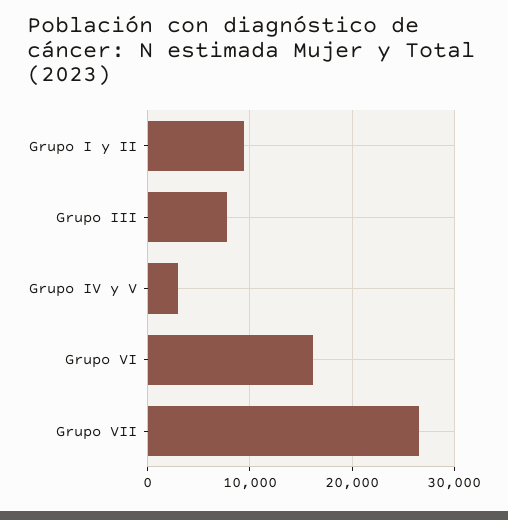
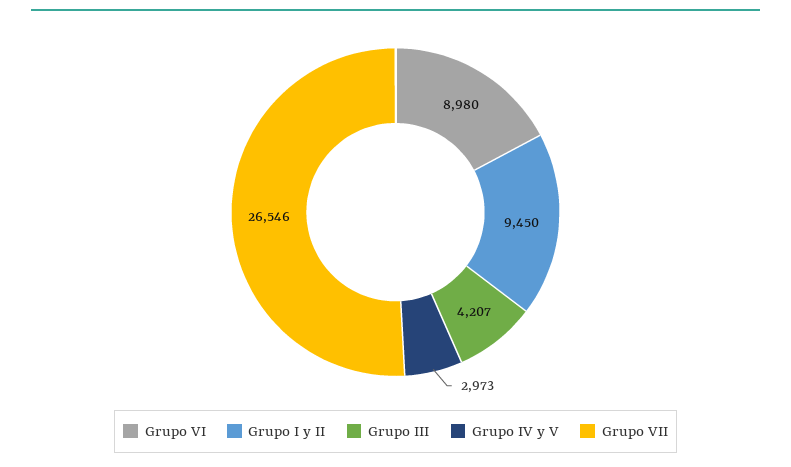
Grupo III: 8000 -> 4207
Grupo VI: 16000 -> 8980

